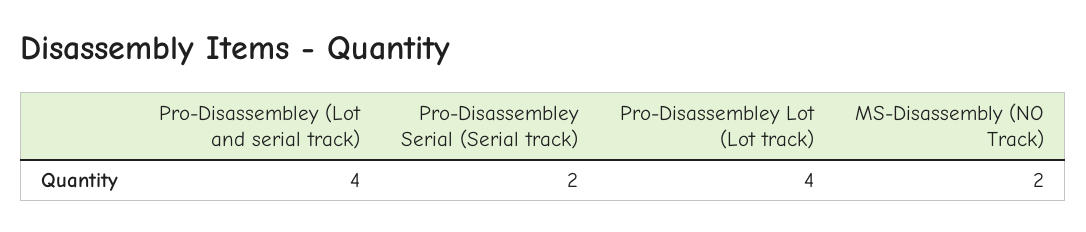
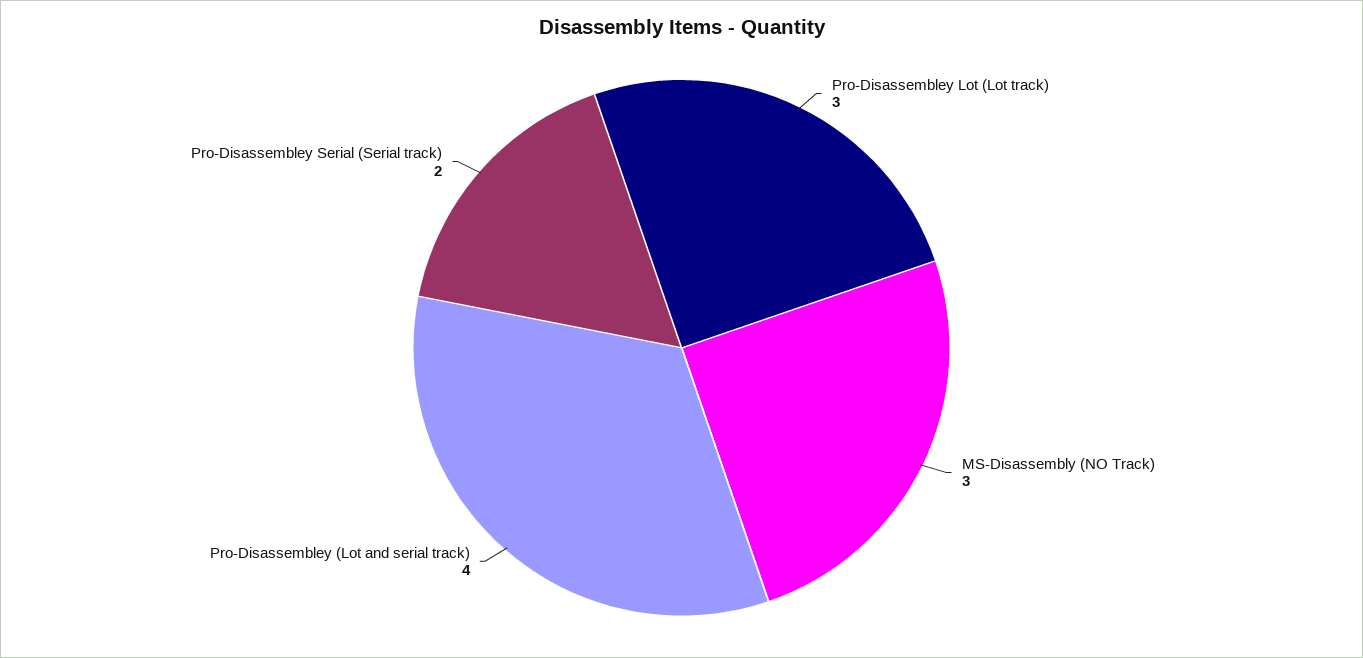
Pro-Disassembley Lot (Lot track): 4 -> 3
MS-Disassembly (NO Track): 2 -> 3

